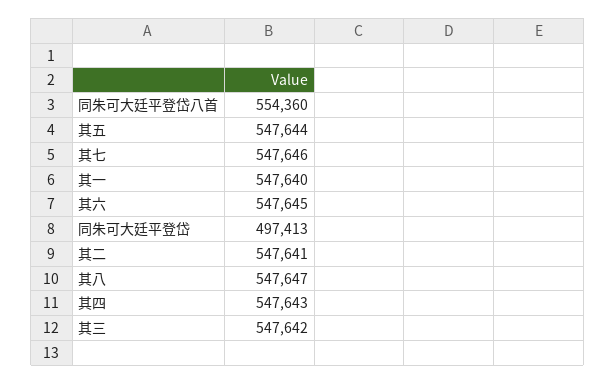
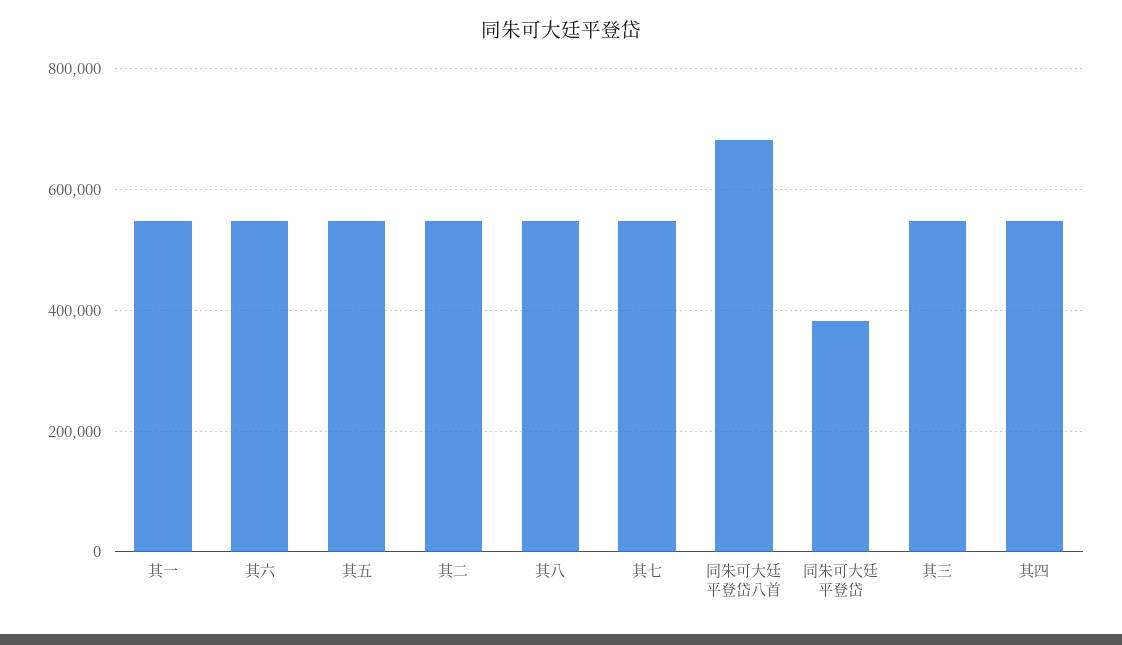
同朱可大廷平登岱八首: 554360 -> 680000
同朱可大廷平登岱: 497413 -> 380000

